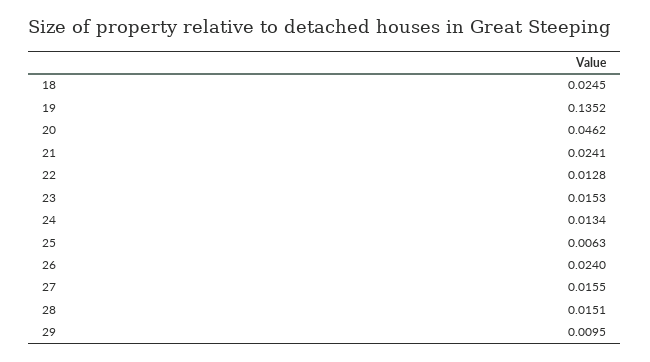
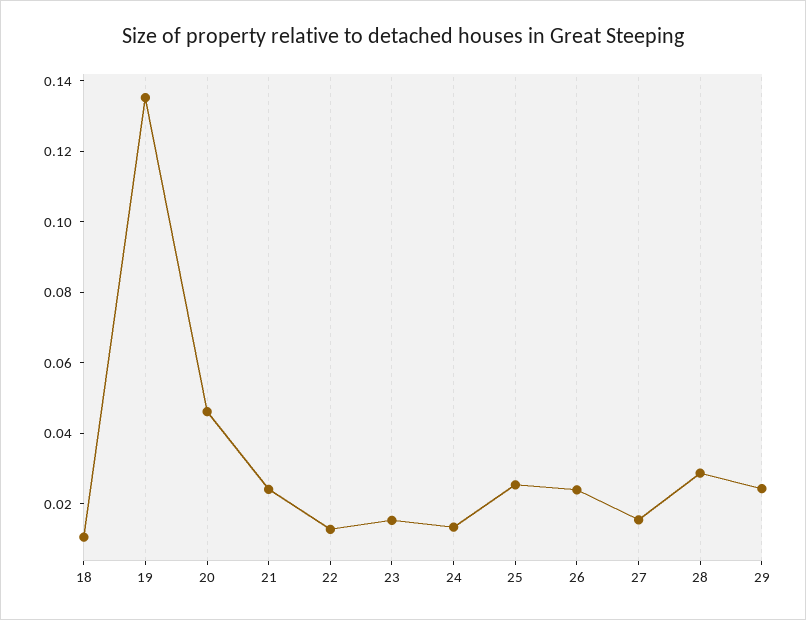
18: 0.0245 -> 0.01
25: 0.0063 -> 0.025
28: 0.0151 -> 0.03
29: 0.0095 -> 0.025

